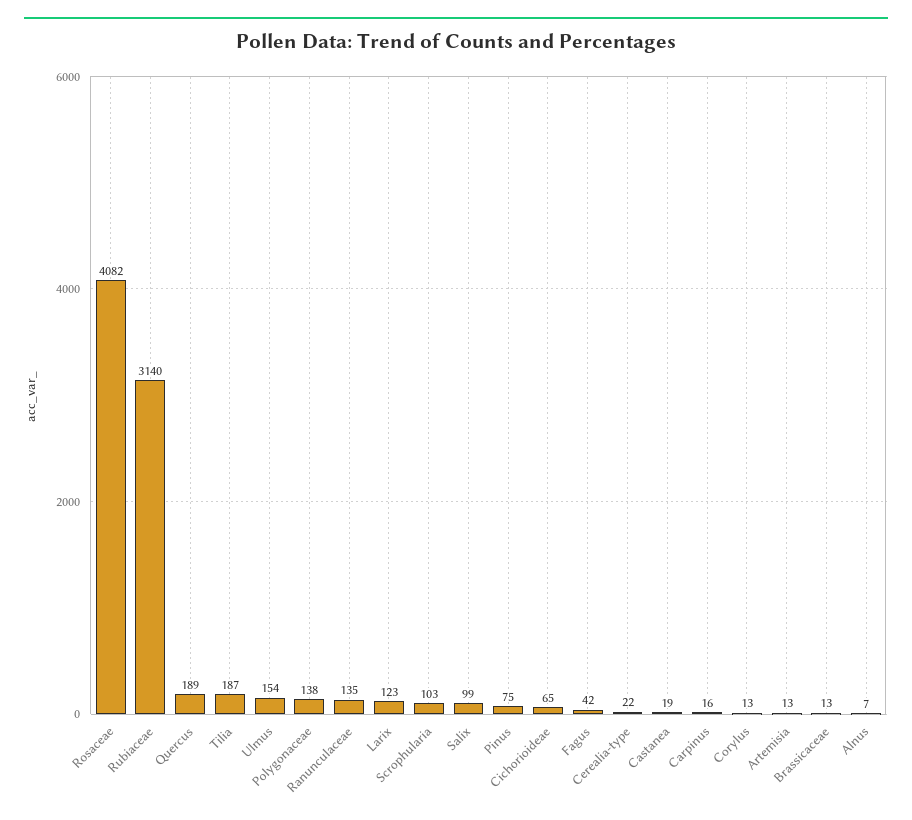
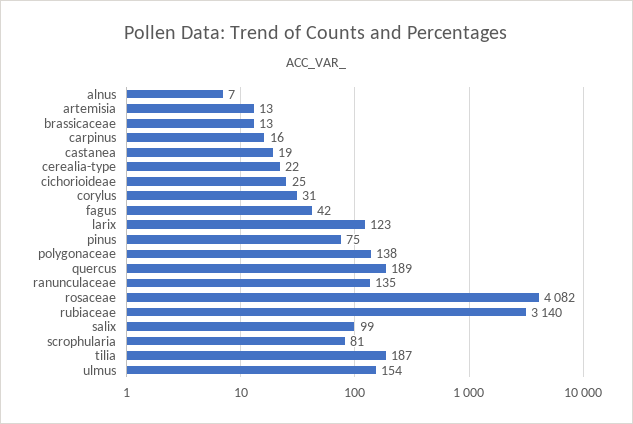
Scrophularia: 103 -> 81
Cichorioideae: 65 -> 25
Corylus: 13 -> 31

